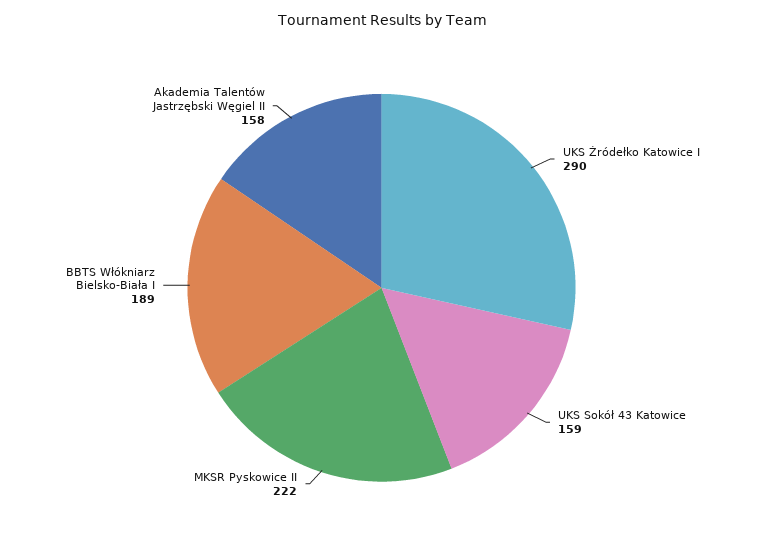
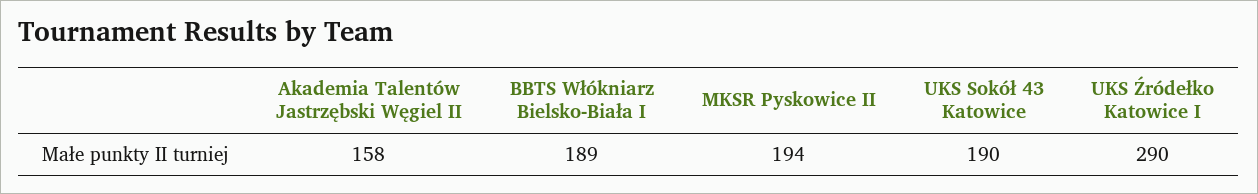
UKS Sokół 43 Katowice: 159 -> 190
MKSR Pyskowice II: 222 -> 194

